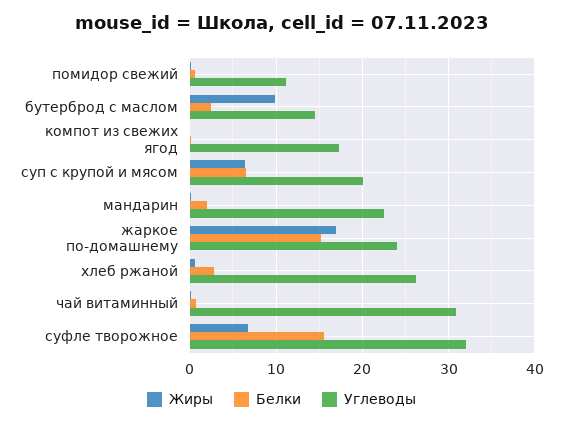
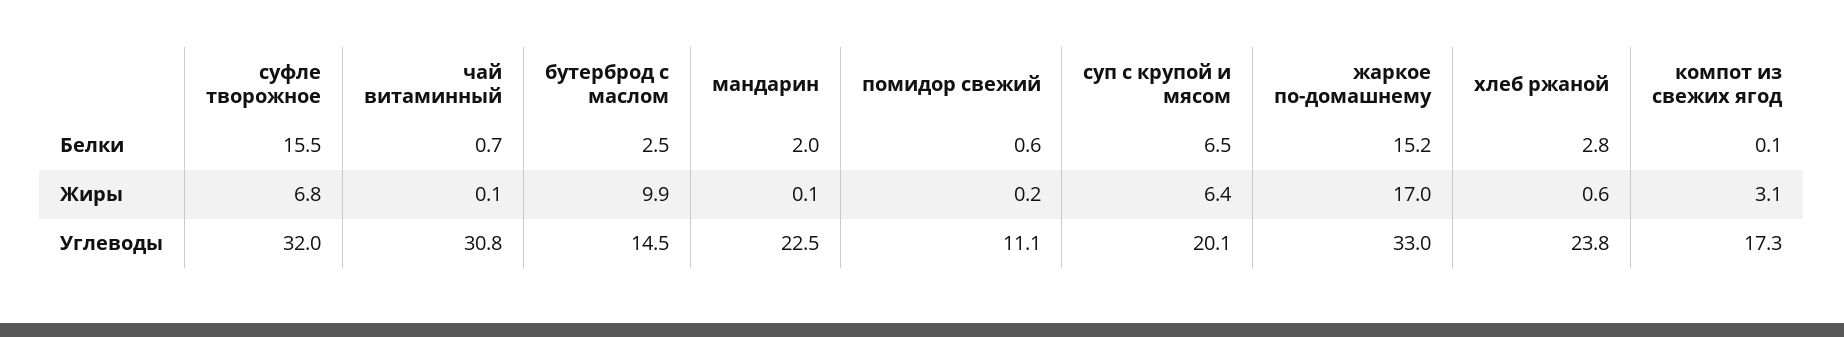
Жиры, компот из свежих ягод: 0 -> 3.1
Углеводы, жаркое по-домашнему: 24 -> 33
Углеводы, хлеб ржаной: 26 -> 23.8

